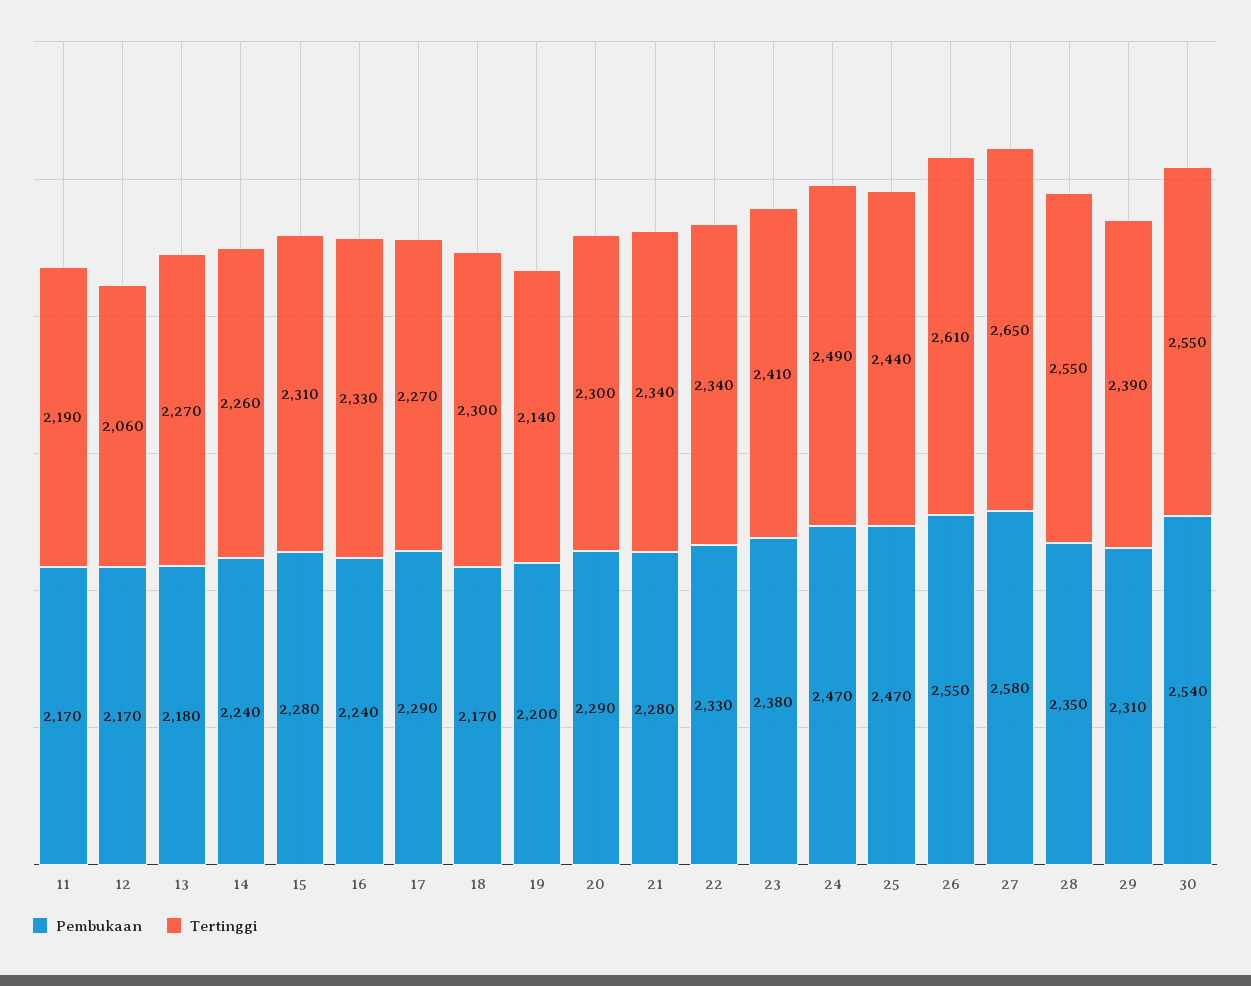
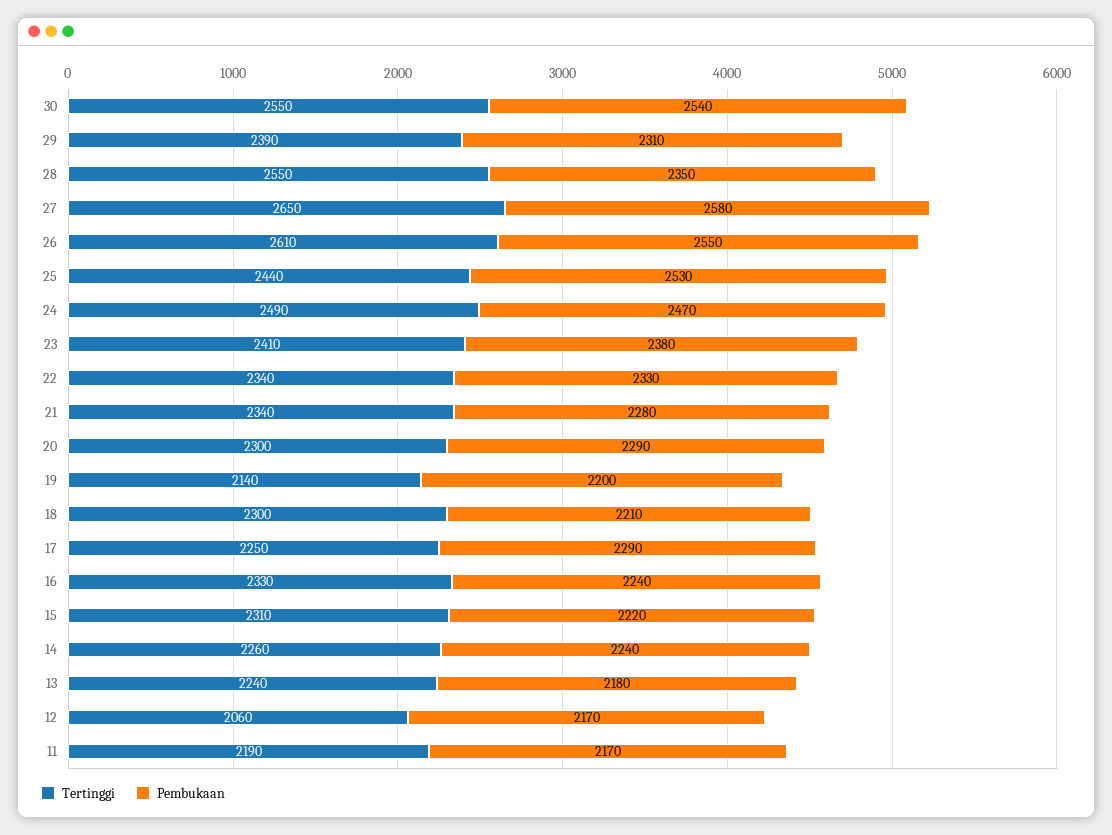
Tertinggi, 13: 2270 -> 2240
Pembukaan, 15: 2280 -> 2220
Tertinggi, 17: 2270 -> 2250
Pembukaan, 18: 2170 -> 2210
Pembukaan, 25: 2470 -> 2530

